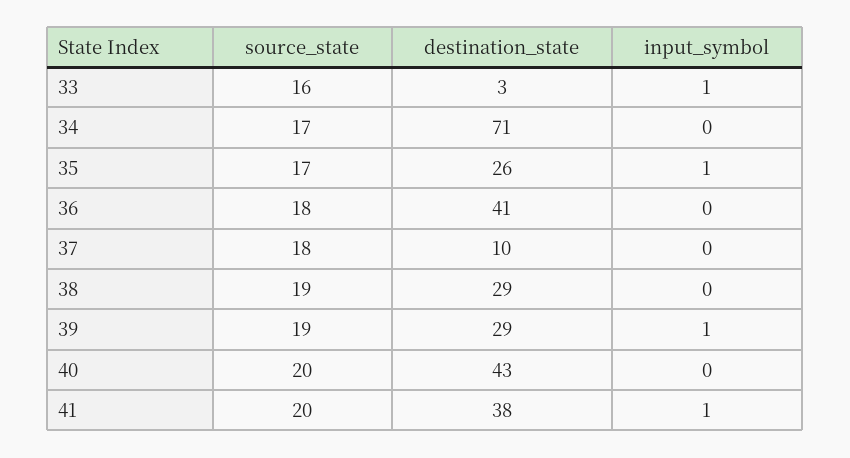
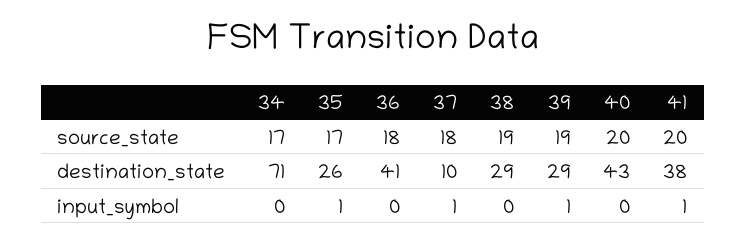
source_state, 33: 16 -> none
destination_state, 33: 3 -> none
input_symbol, 33: 1 -> none
input_symbol, 37: 0 -> 1

